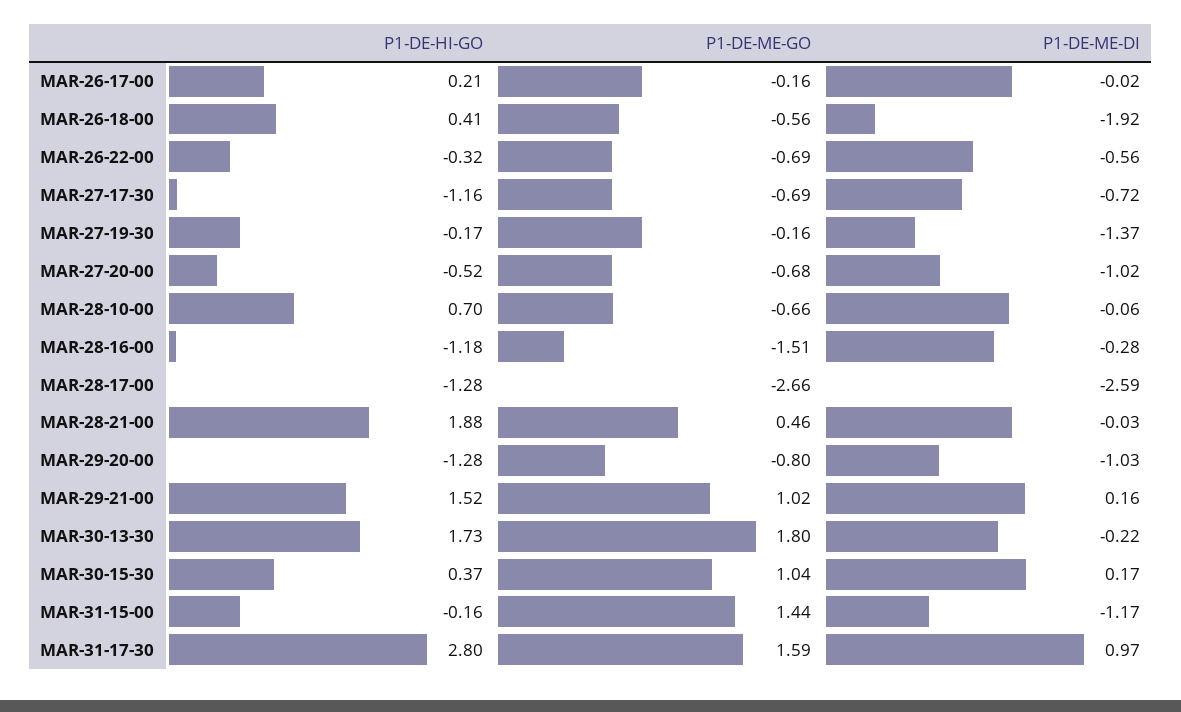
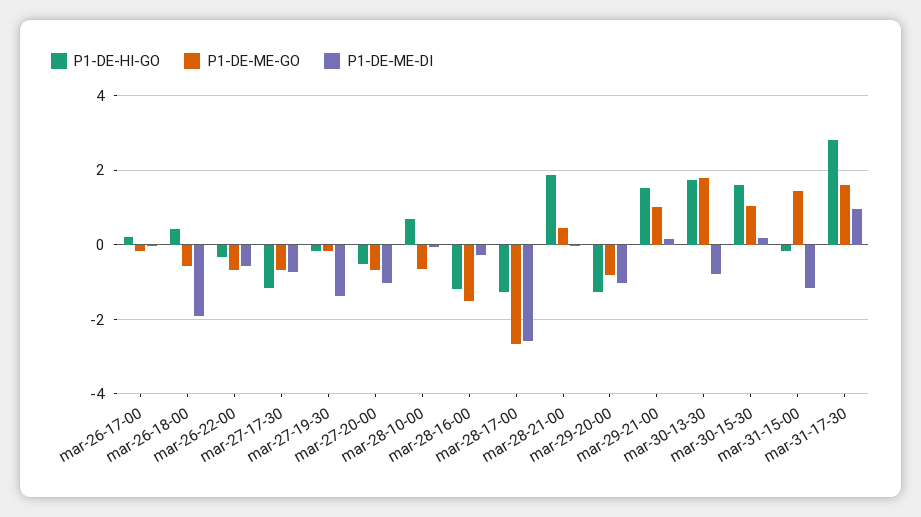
P1-DE-ME-DI, MAR-30-13-30: -0.22 -> -0.8
P1-DE-HI-GO, MAR-30-15-30: 0.37 -> 1.6

